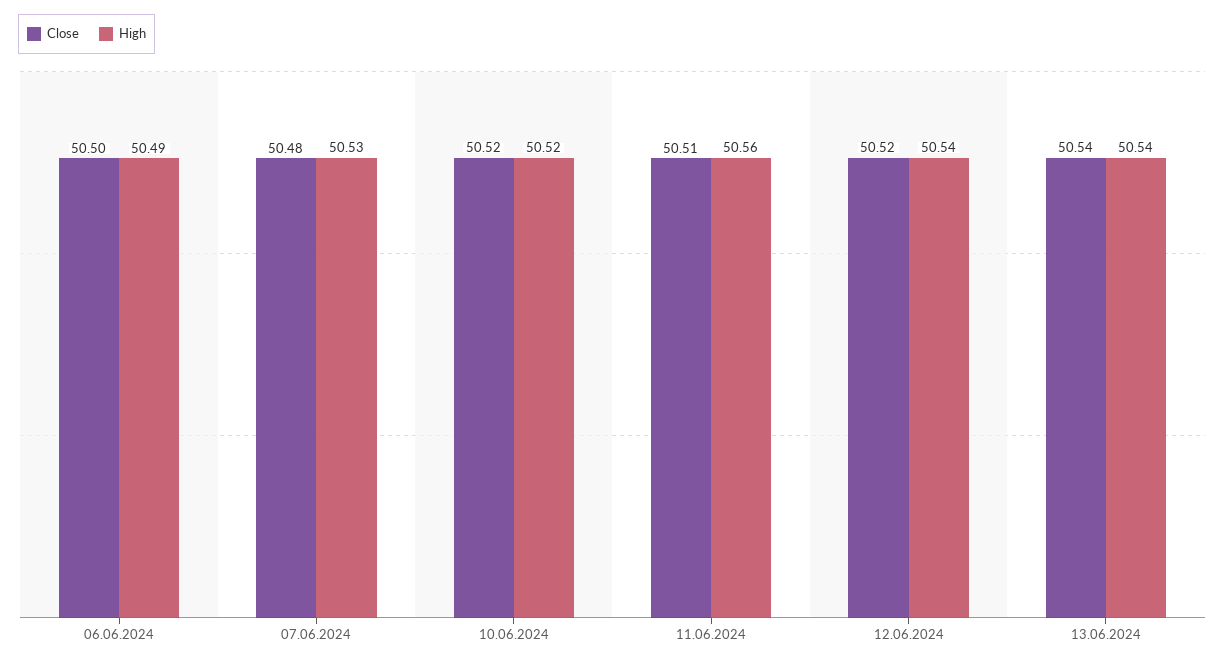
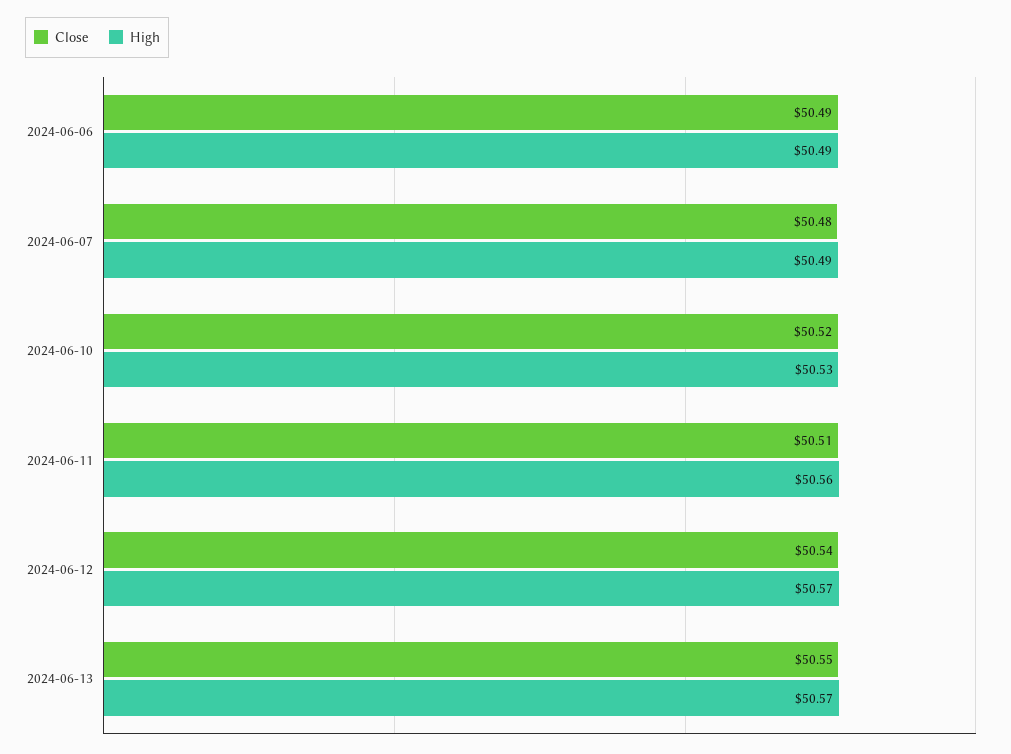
Close, 06.06.2024: 50.5 -> 50.49
High, 07.06.2024: 50.53 -> 50.49
High, 10.06.2024: 50.52 -> 50.53
Close, 12.06.2024: 50.52 -> 50.54
High, 12.06.2024: 50.54 -> 50.57
Close, 13.06.2024: 50.54 -> 50.55
High, 13.06.2024: 50.54 -> 50.57

